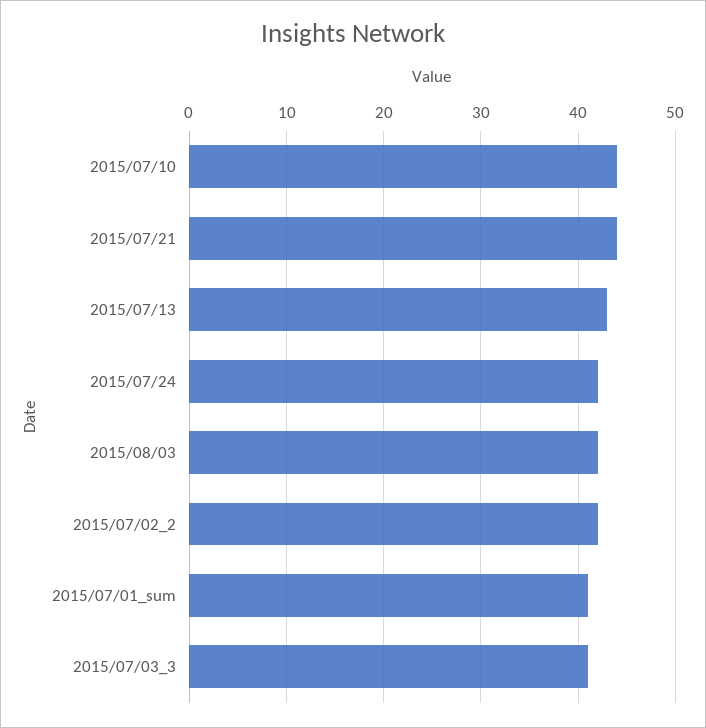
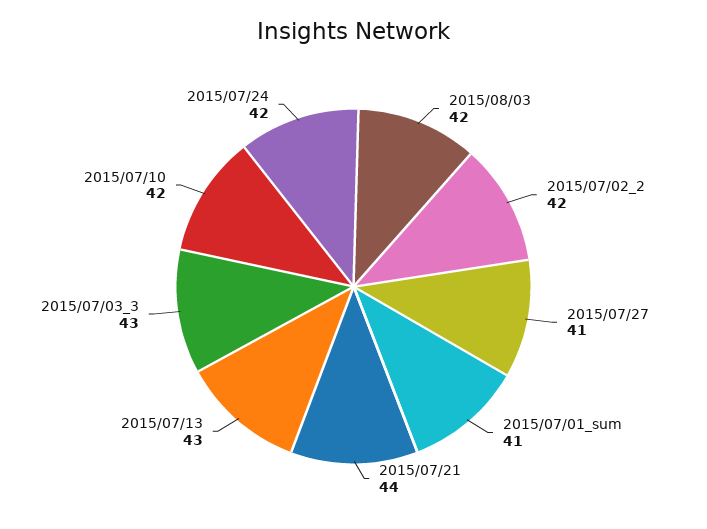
2015/07/10: 44 -> 42
2015/07/03_3: 41 -> 43
2015/07/27: none -> 41

